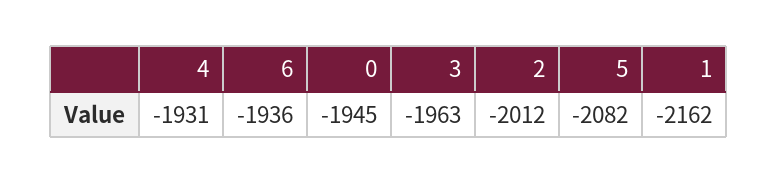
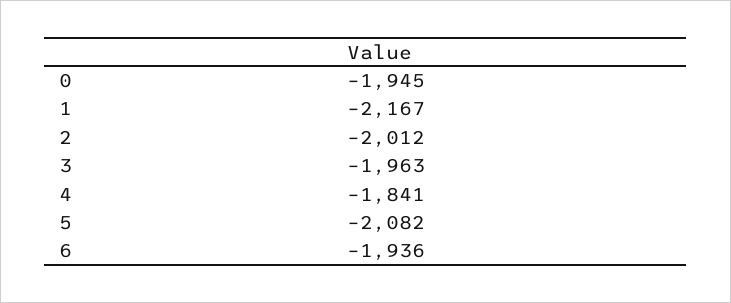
4: -1931 -> -1841
1: -2162 -> -2167

